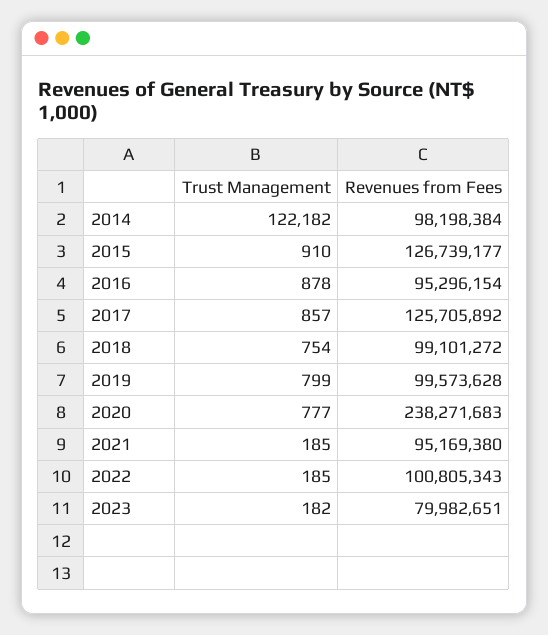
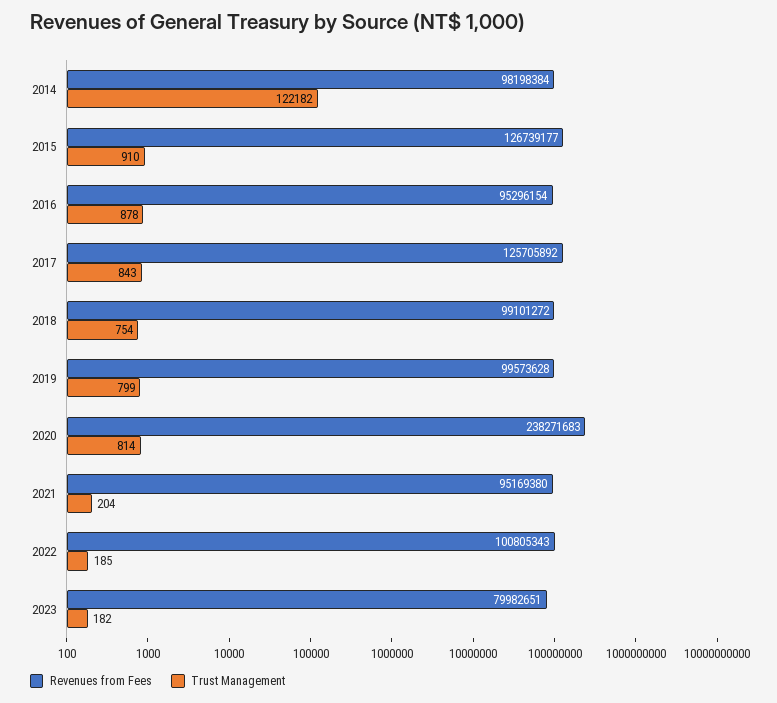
Trust Management, 2017: 857 -> 843
Trust Management, 2020: 777 -> 814
Trust Management, 2021: 185 -> 204

